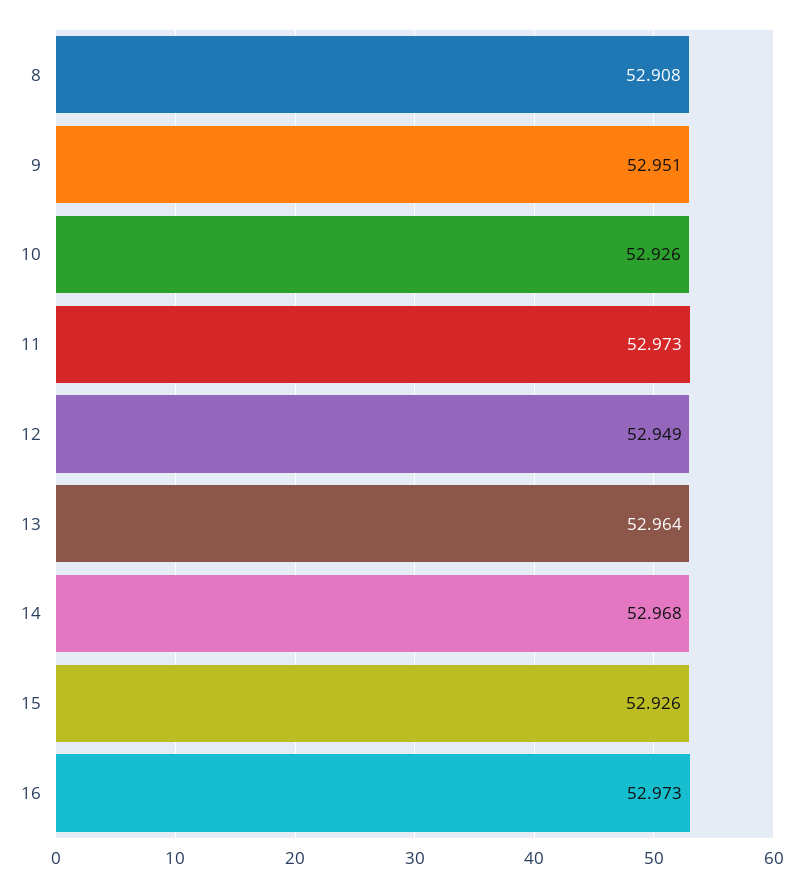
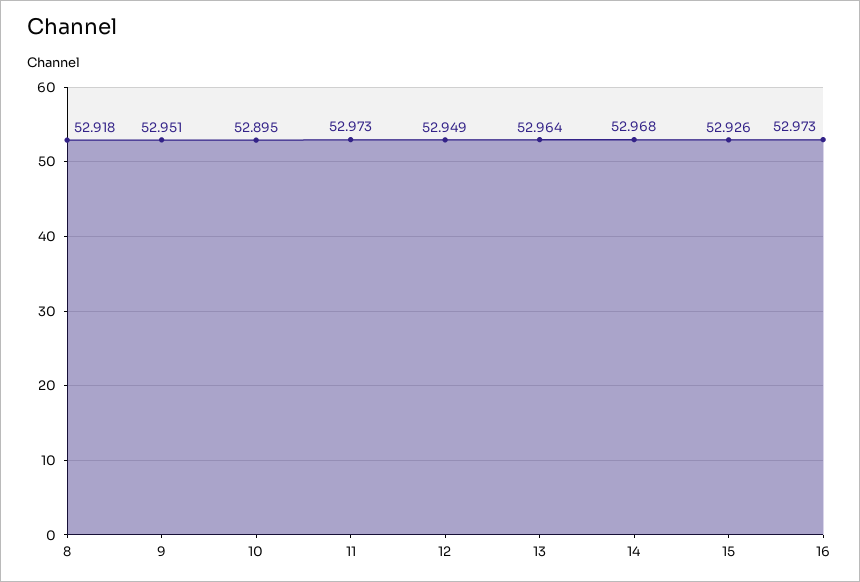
8: 52.908 -> 52.918
10: 52.926 -> 52.895

